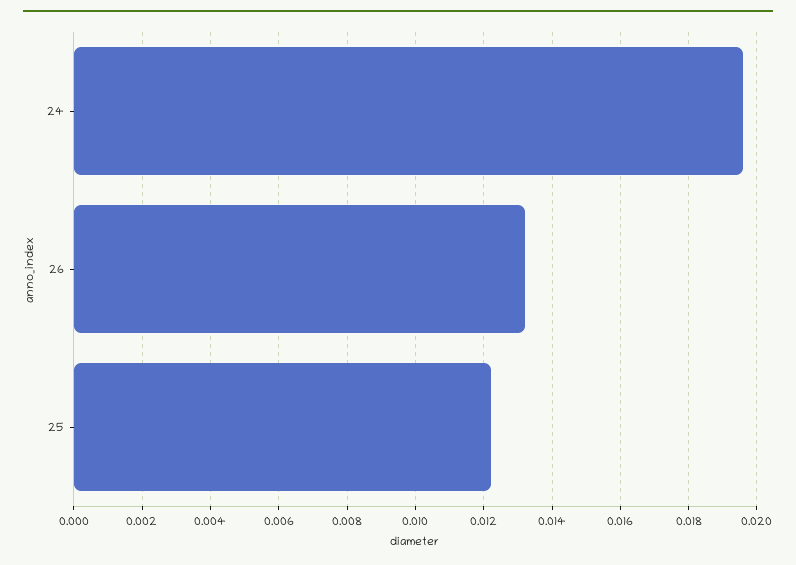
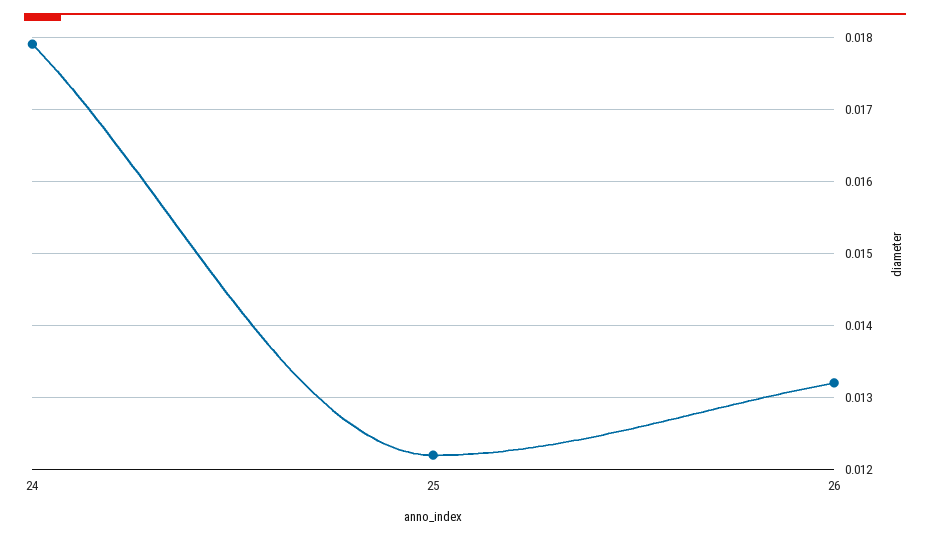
24: 0.0195 -> 0.0179

